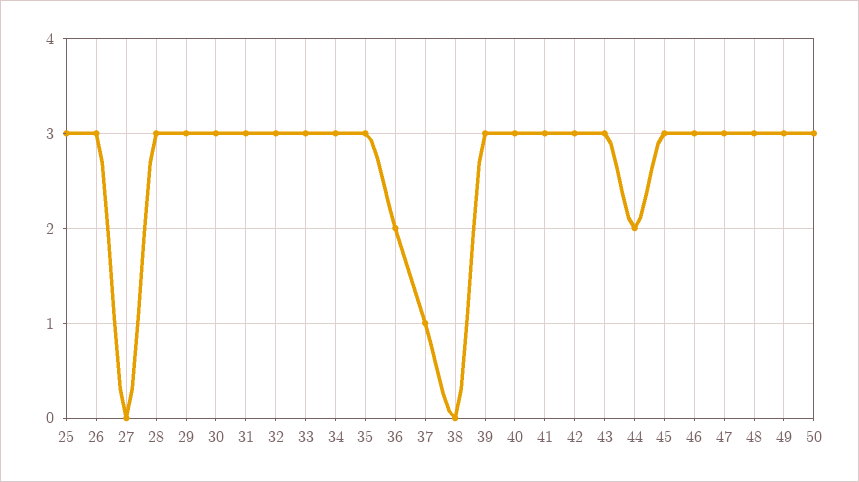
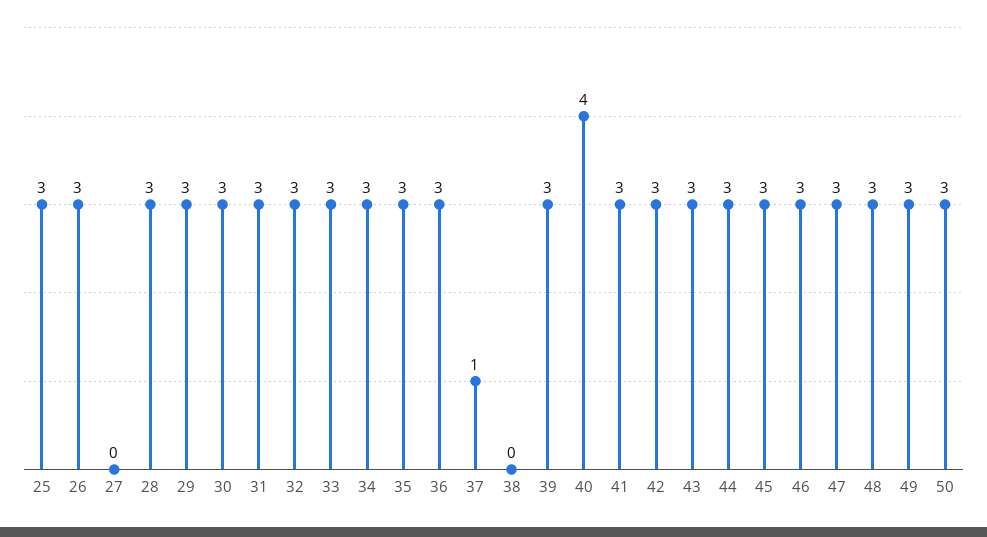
36: 2 -> 3
40: 3 -> 4
44: 2 -> 3

